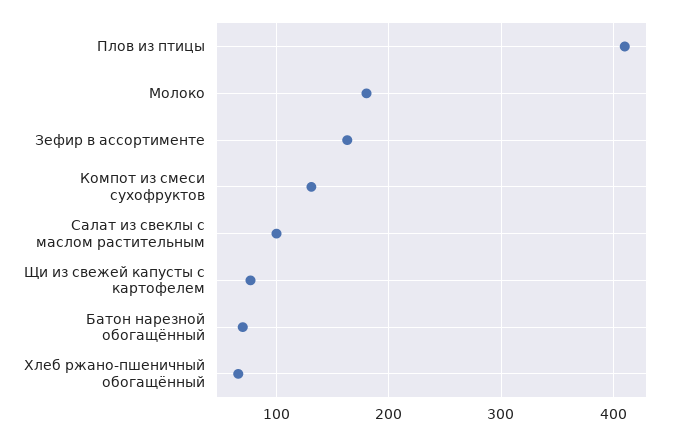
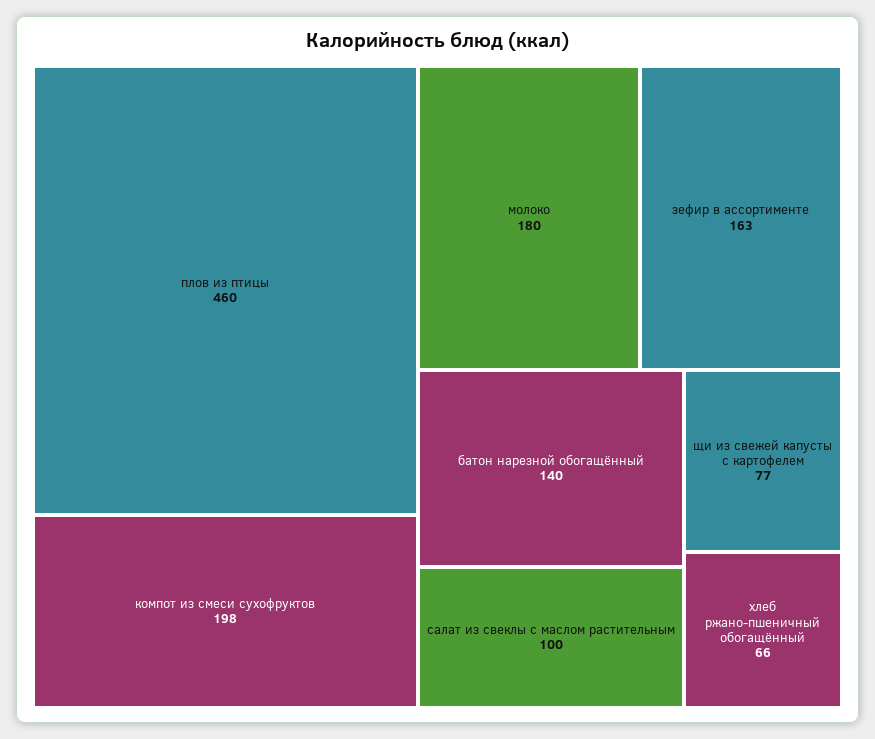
Плов из птицы: 410 -> 460
Компот из смеси сухофруктов: 130 -> 198
Батон нарезной обогащённый: 70 -> 140

